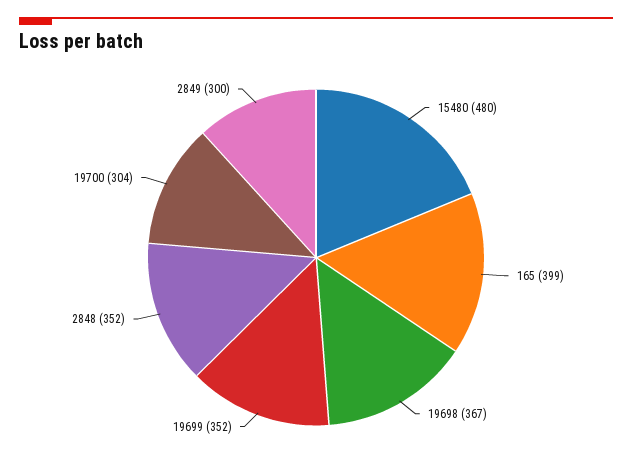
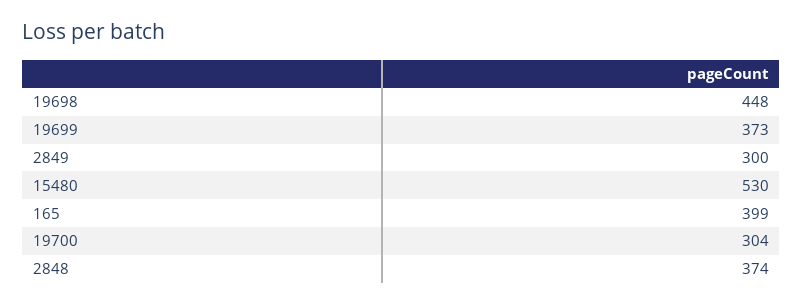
15480: 480 -> 530
19698: 367 -> 448
19699: 352 -> 373
2848: 352 -> 374

